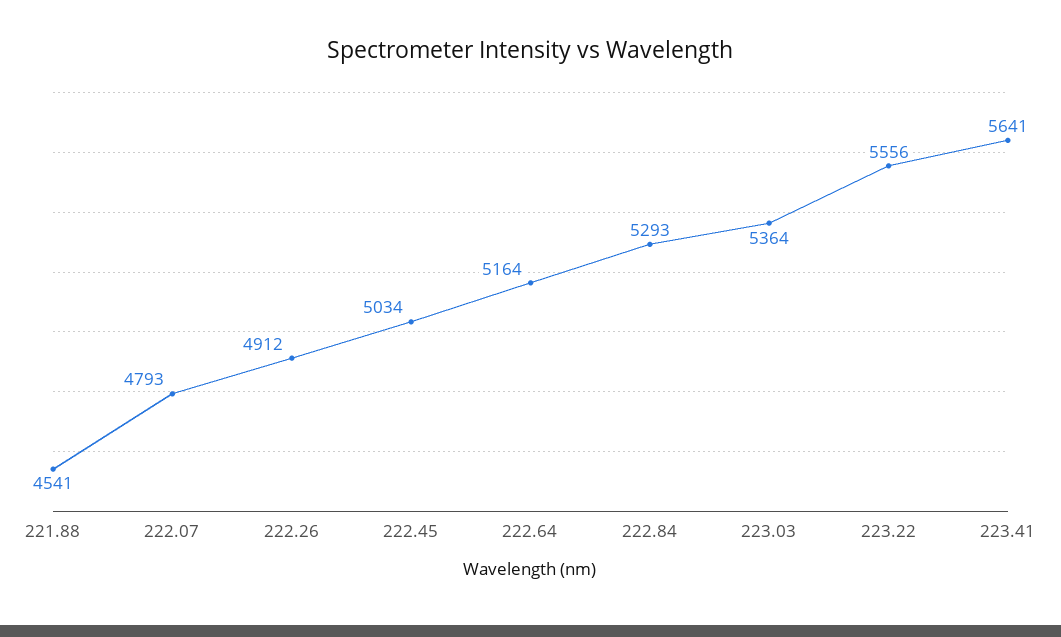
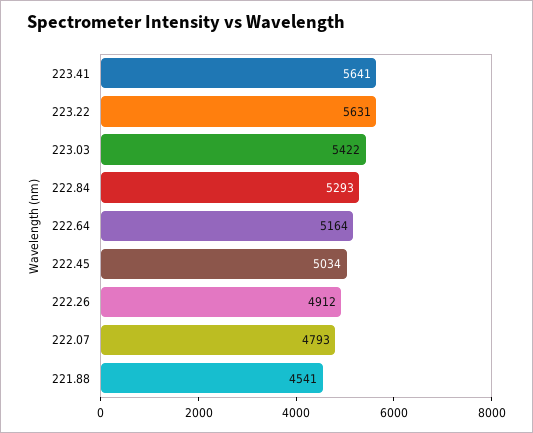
223.03: 5364 -> 5422
223.22: 5556 -> 5631

